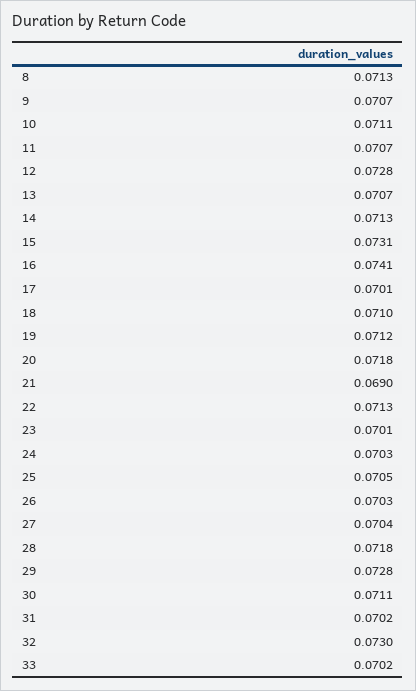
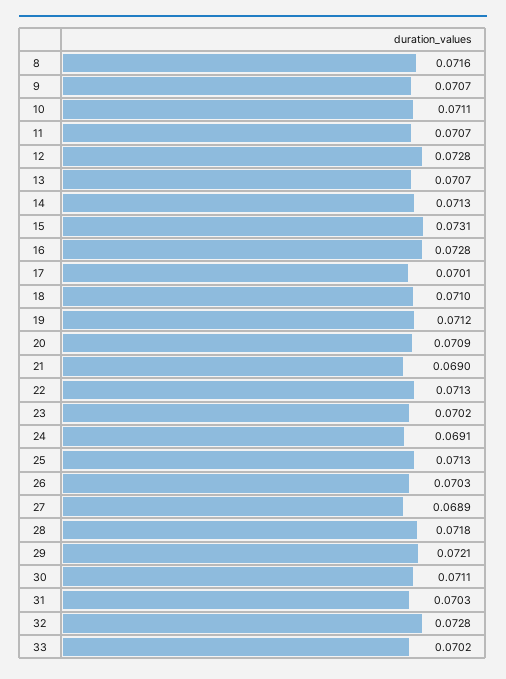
8: 0.0713 -> 0.0716
16: 0.0741 -> 0.0728
20: 0.0718 -> 0.0709
23: 0.0701 -> 0.0702
24: 0.0703 -> 0.0691
25: 0.0705 -> 0.0713
27: 0.0704 -> 0.0689
29: 0.0728 -> 0.0721
31: 0.0702 -> 0.0703
32: 0.073 -> 0.0728

